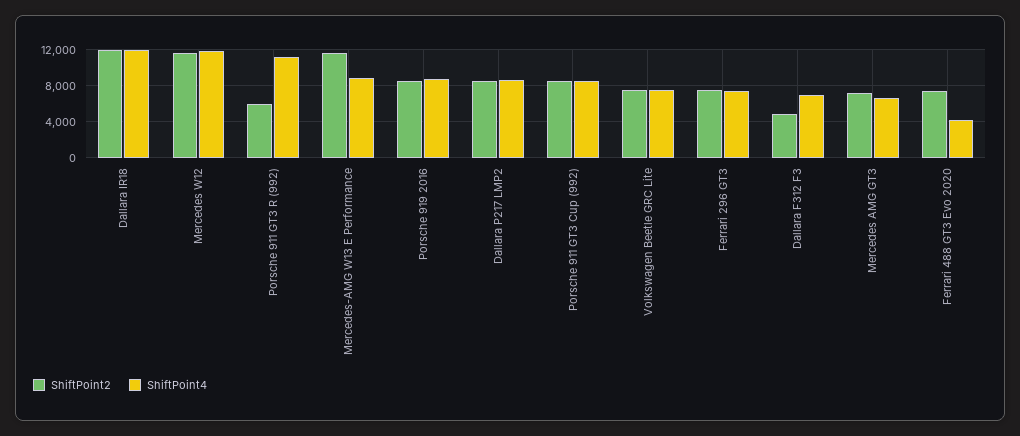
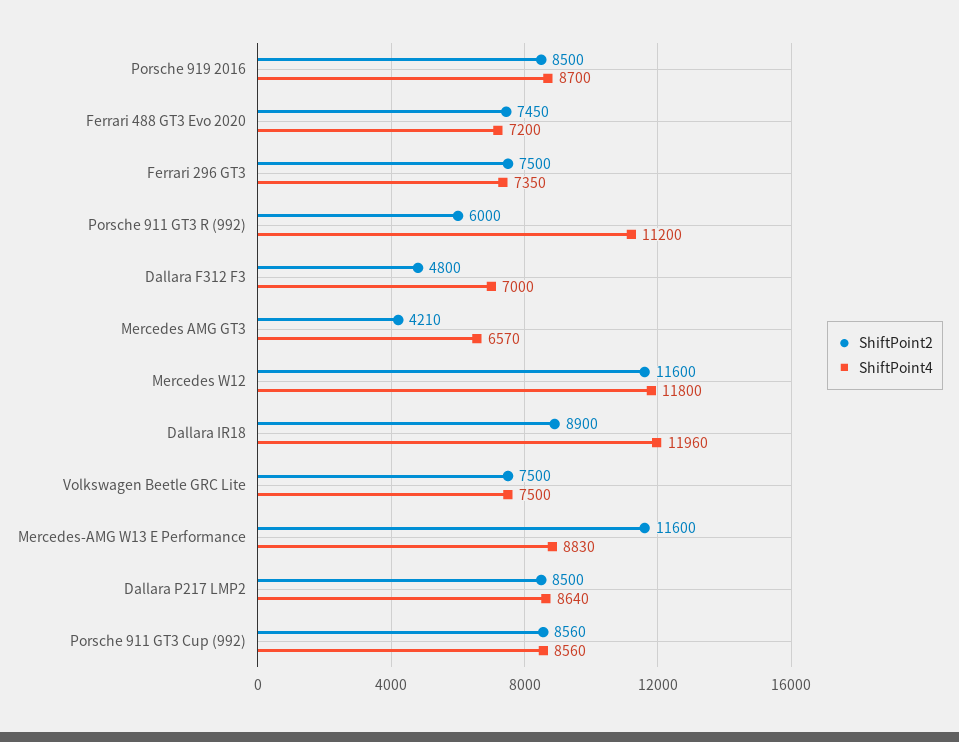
ShiftPoint2, Dallara IR18: 12000 -> 8900
ShiftPoint2, Mercedes AMG GT3: 7000 -> 4210
ShiftPoint4, Ferrari 488 GT3 Evo 2020: 4000 -> 7200

